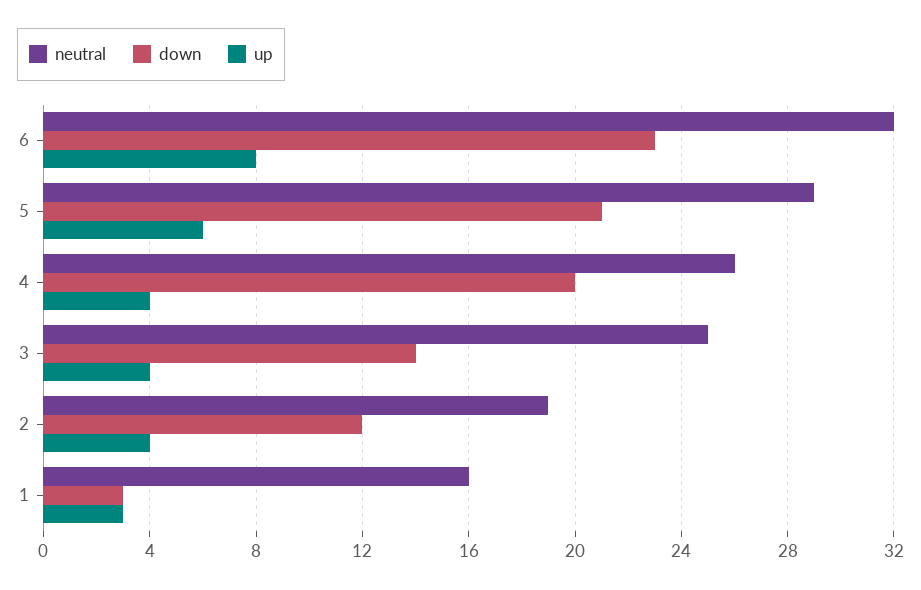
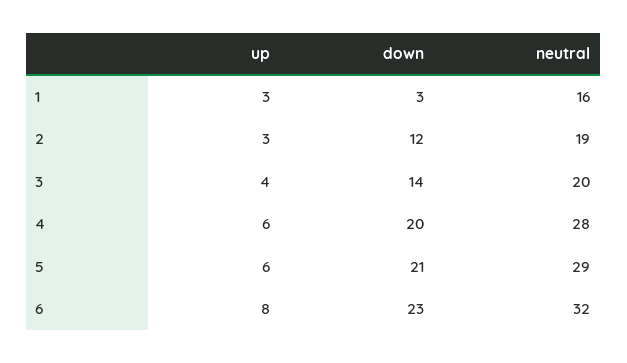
neutral, 4: 26 -> 28
up, 4: 4 -> 6
neutral, 3: 25 -> 20
up, 2: 4 -> 3

